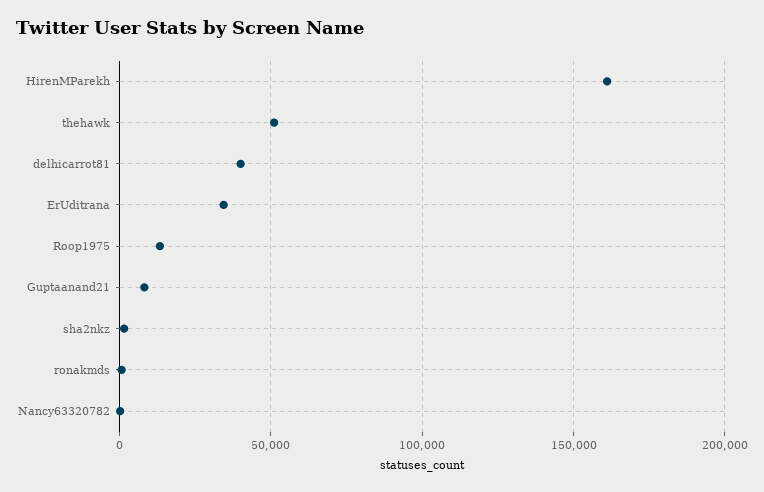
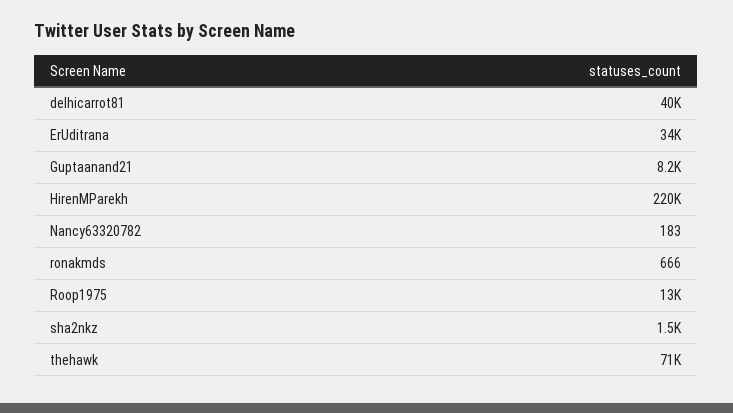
HirenMParekh: 160000 -> 220000
thehawk: 50000 -> 71000

